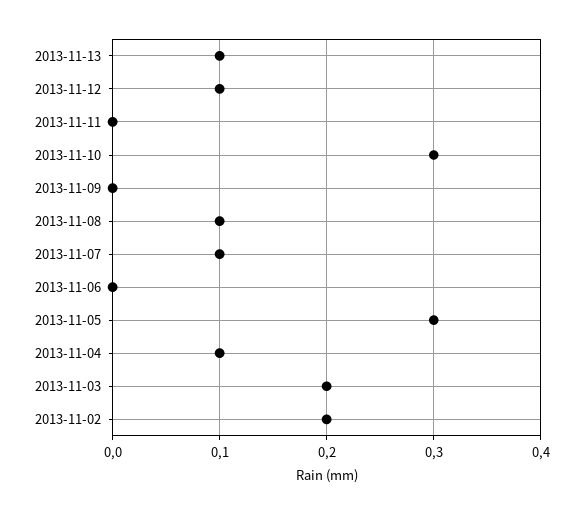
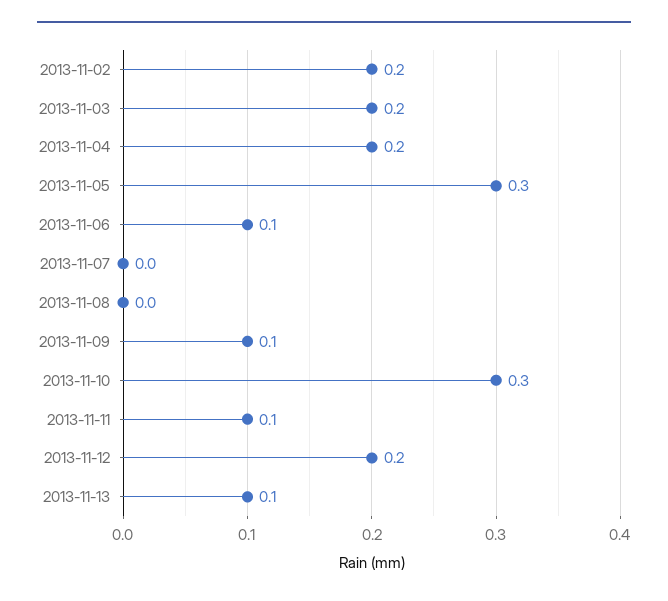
2013-11-12: 0.1 -> 0.2
2013-11-11: 0 -> 0.1
2013-11-09: 0 -> 0.1
2013-11-08: 0.1 -> 0
2013-11-07: 0.1 -> 0
2013-11-06: 0 -> 0.1
2013-11-04: 0.1 -> 0.2

